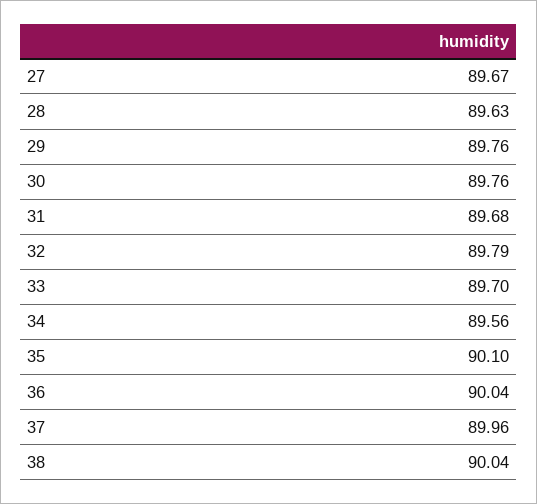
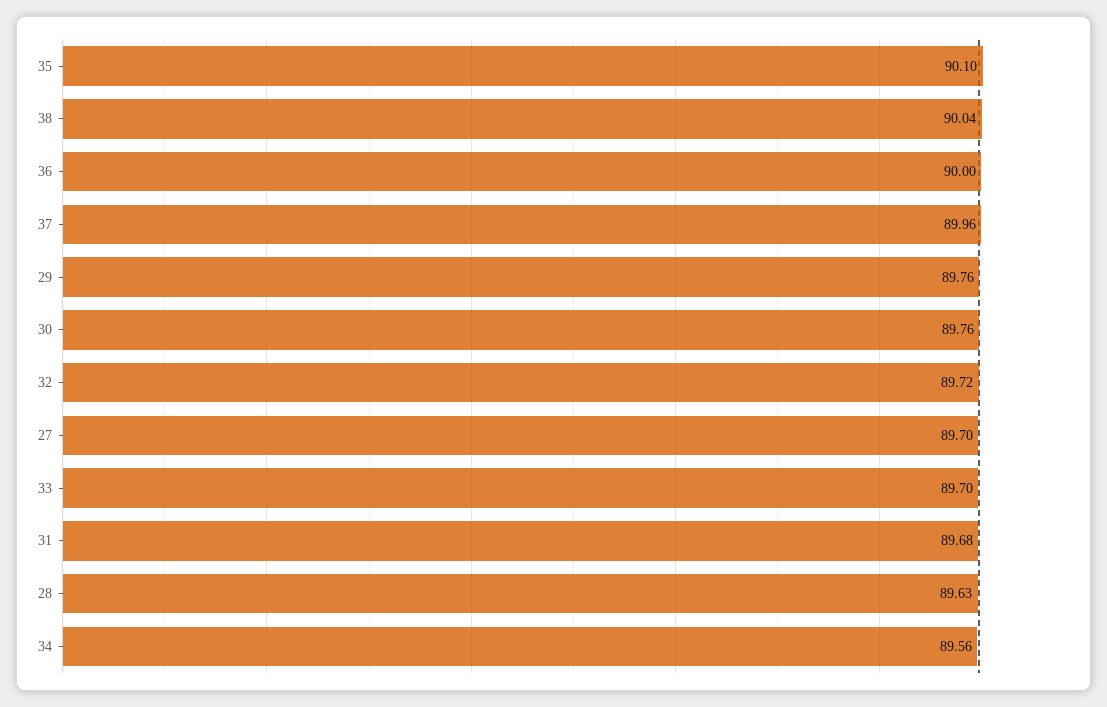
27: 89.67 -> 89.7
32: 89.79 -> 89.72
36: 90.04 -> 90

